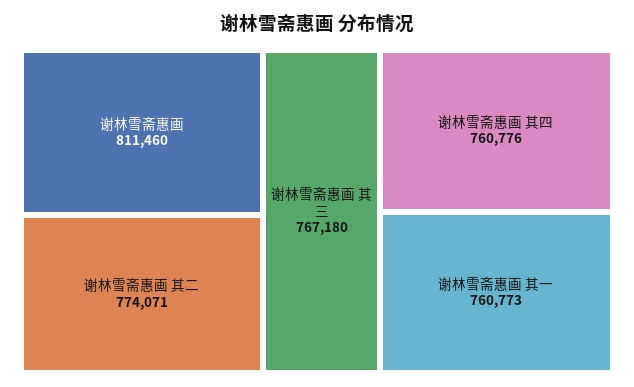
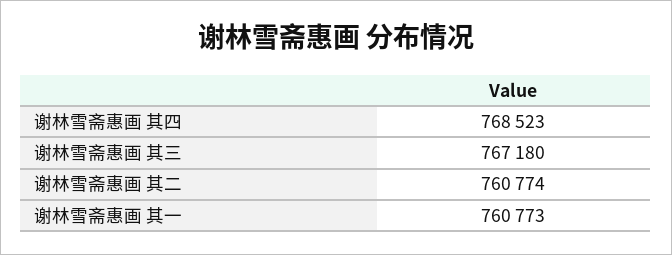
谢林雪斋惠画: 811460 -> none
谢林雪斋惠画 其二: 774071 -> 760774
谢林雪斋惠画 其四: 760776 -> 768523

